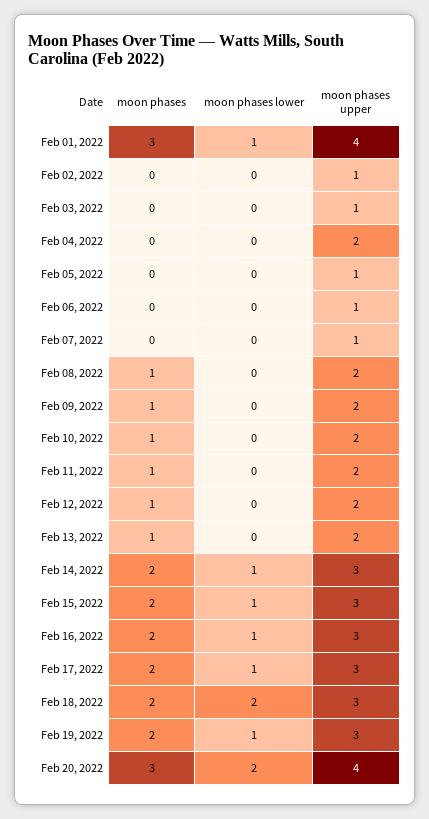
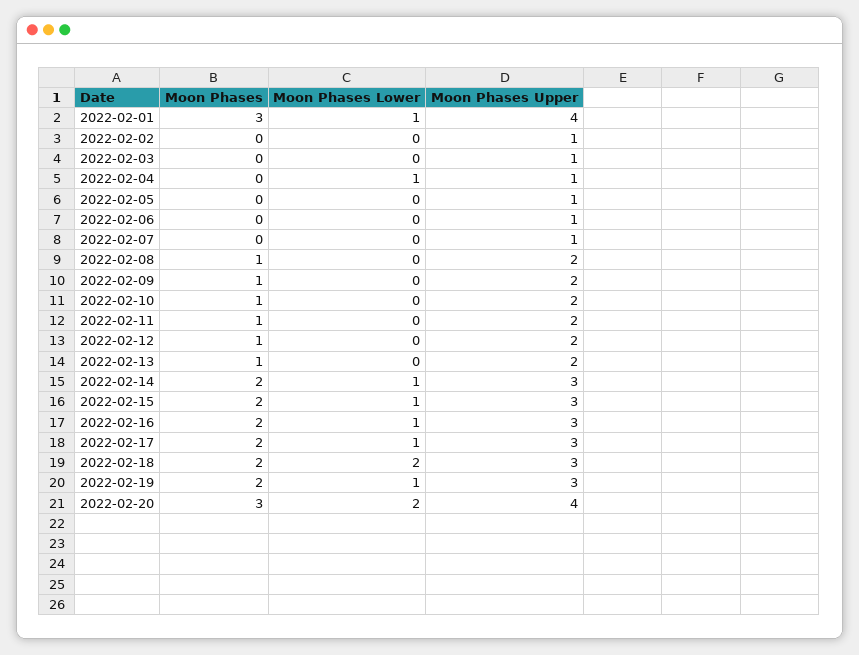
moon phases lower, Feb 04, 2022: 0 -> 1
moon phases upper, Feb 04, 2022: 2 -> 1

